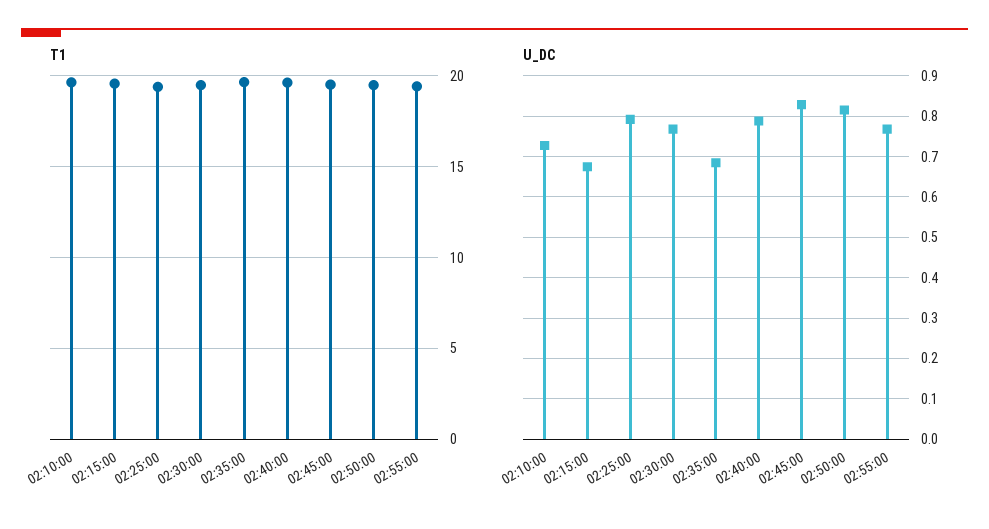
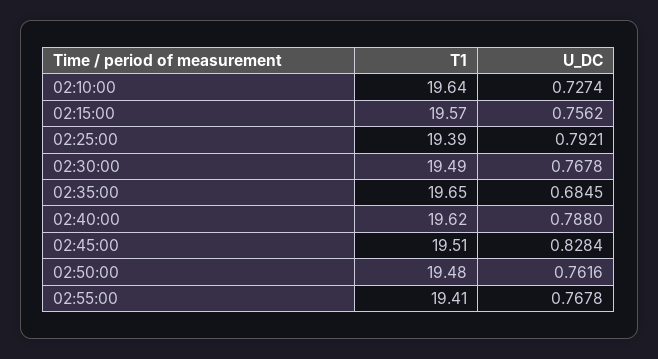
U_DC, 02:15:00: 0.68 -> 0.7562
U_DC, 02:50:00: 0.82 -> 0.7616

